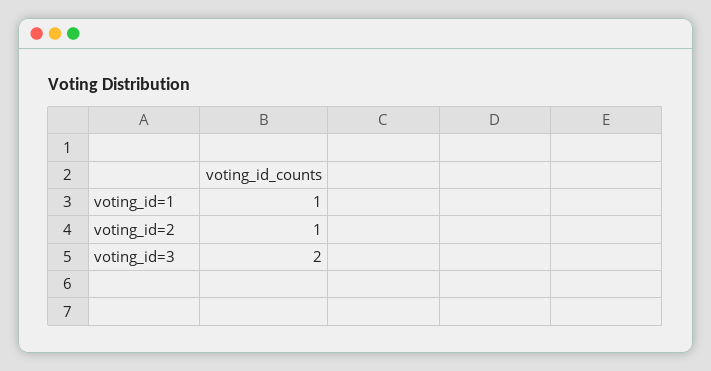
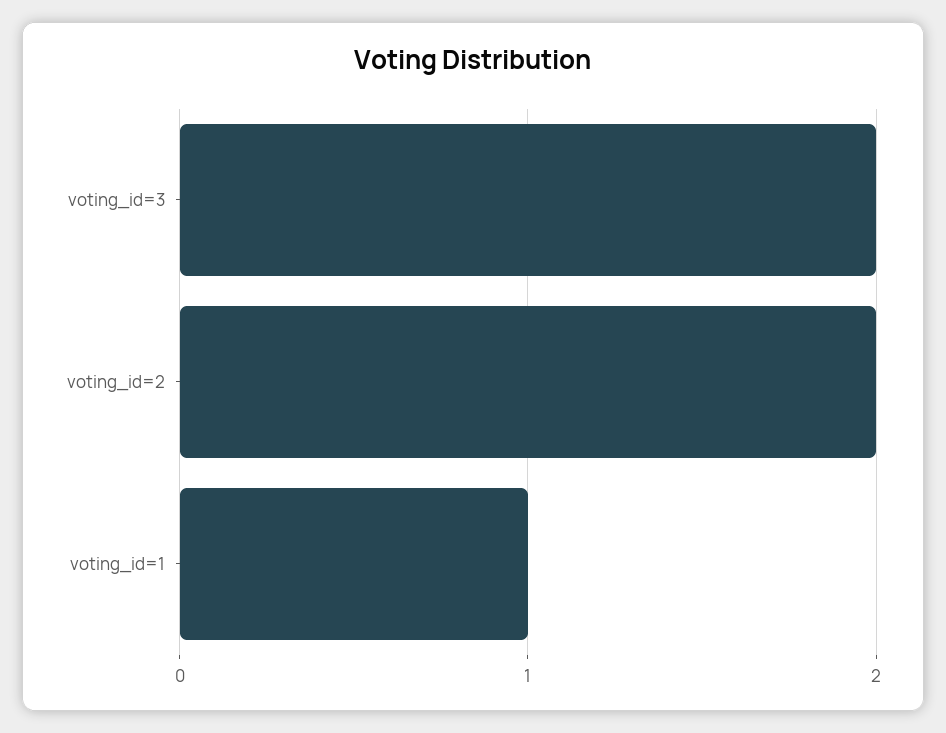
voting_id=2: 1 -> 2

